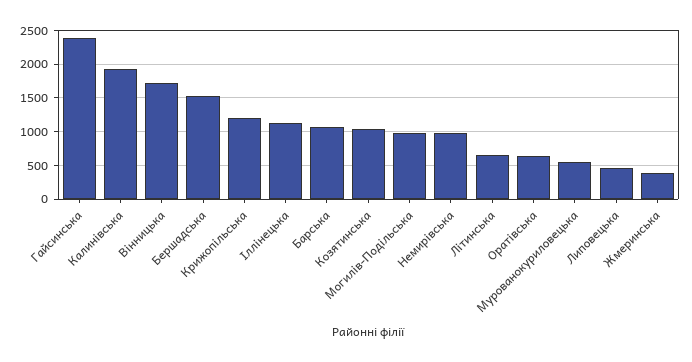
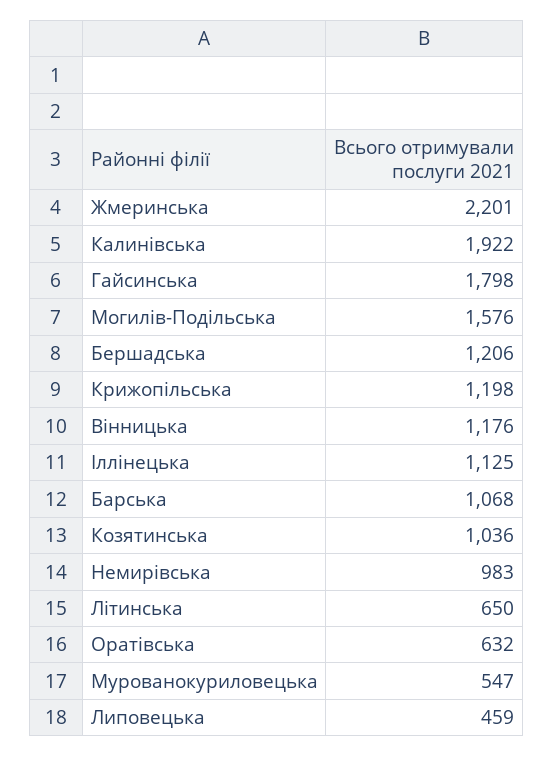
Гайсинська: 2400 -> 1798
Вінницька: 1700 -> 1176
Бершадська: 1500 -> 1206
Могилів-Подільська: 1000 -> 1576
Жмеринська: 400 -> 2201

